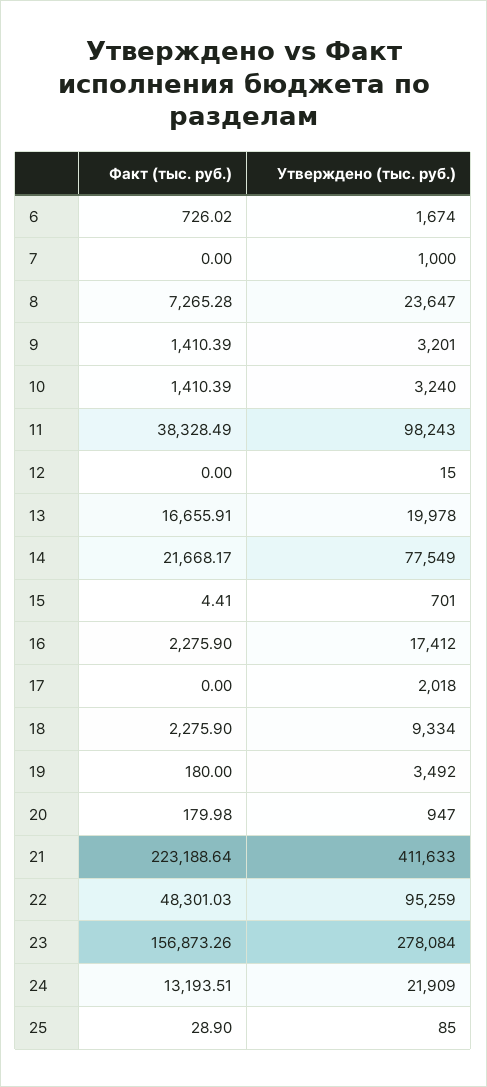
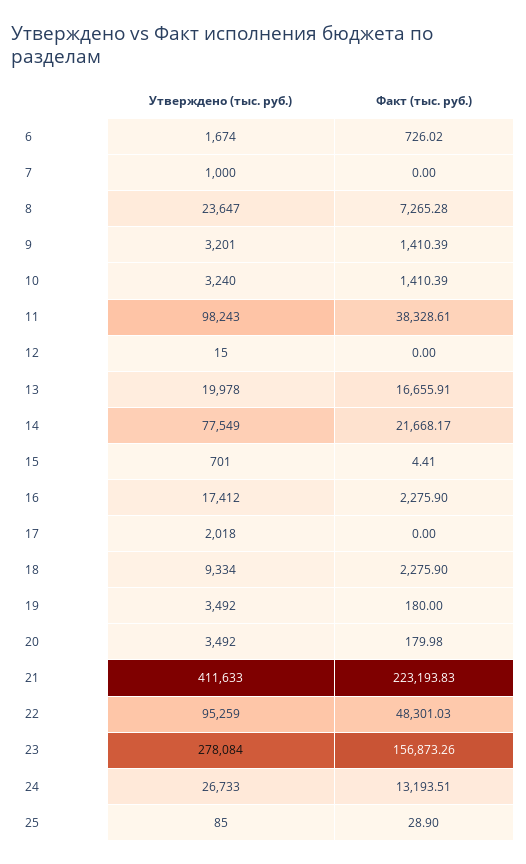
Факт (тыс. руб.), 11: 38328.49 -> 38328.61
Утверждено (тыс. руб.), 20: 947 -> 3492
Факт (тыс. руб.), 21: 223188.64 -> 223193.83
Утверждено (тыс. руб.), 24: 21909 -> 26733

